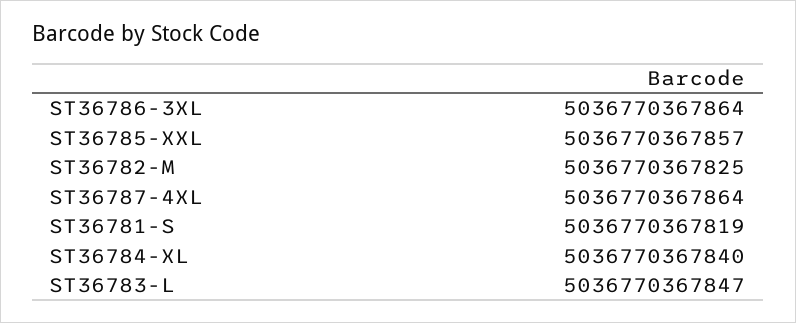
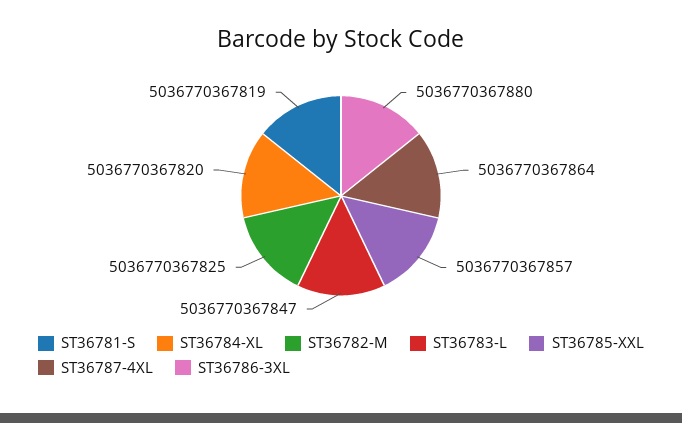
ST36786-3XL: 5036770367864 -> 5036770367880
ST36784-XL: 5036770367840 -> 5036770367820

